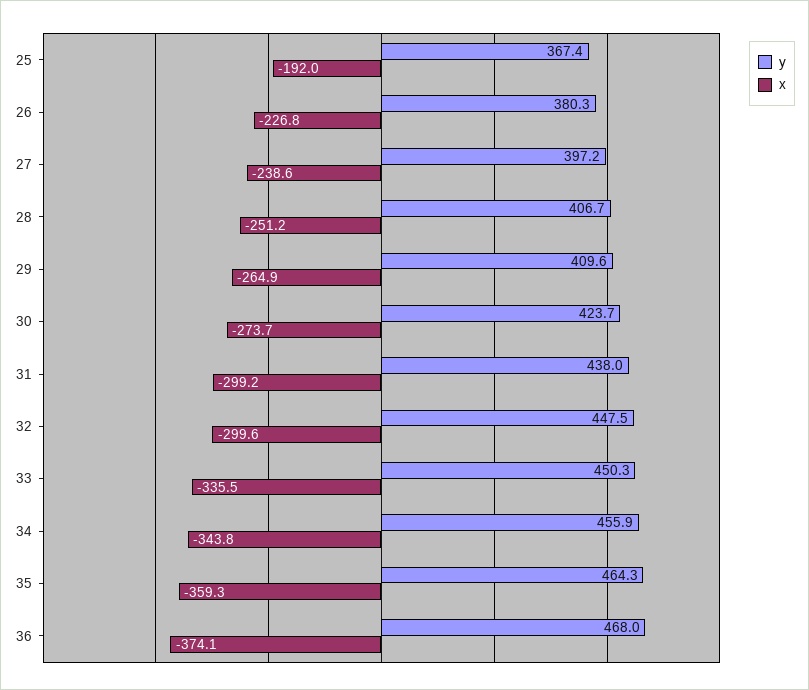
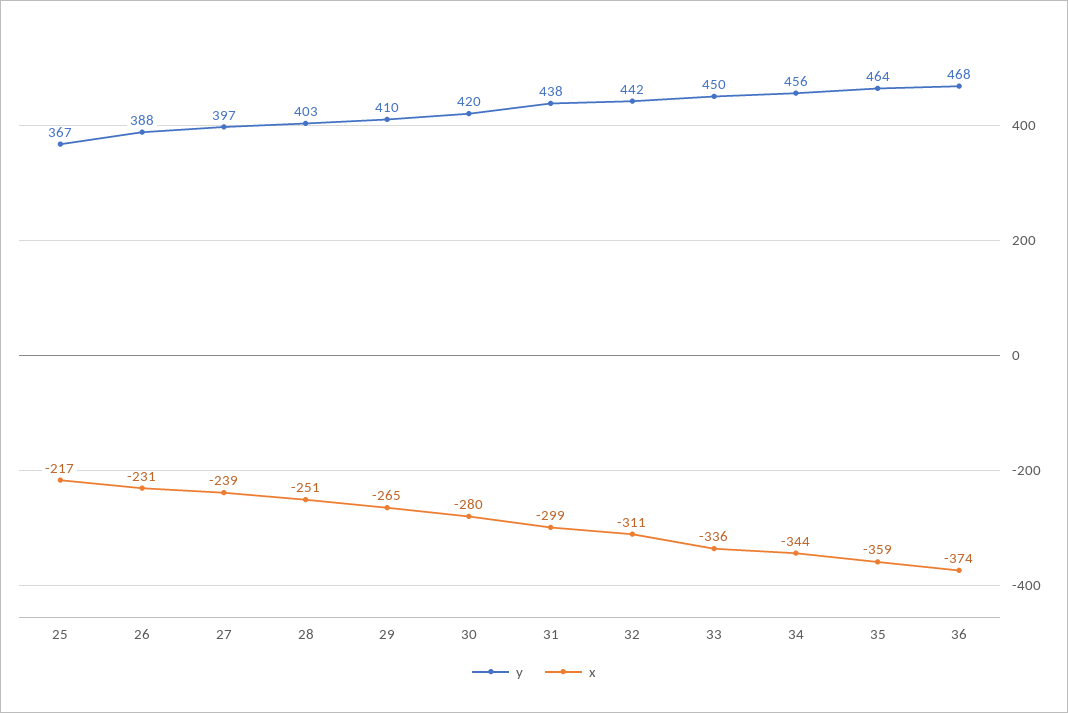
x, 25: -192 -> -217
y, 26: 380.3 -> 388
x, 26: -226.8 -> -231
y, 28: 406.7 -> 403
y, 30: 423.7 -> 420
x, 30: -273.7 -> -280
y, 32: 447.5 -> 442
x, 32: -299.6 -> -311

